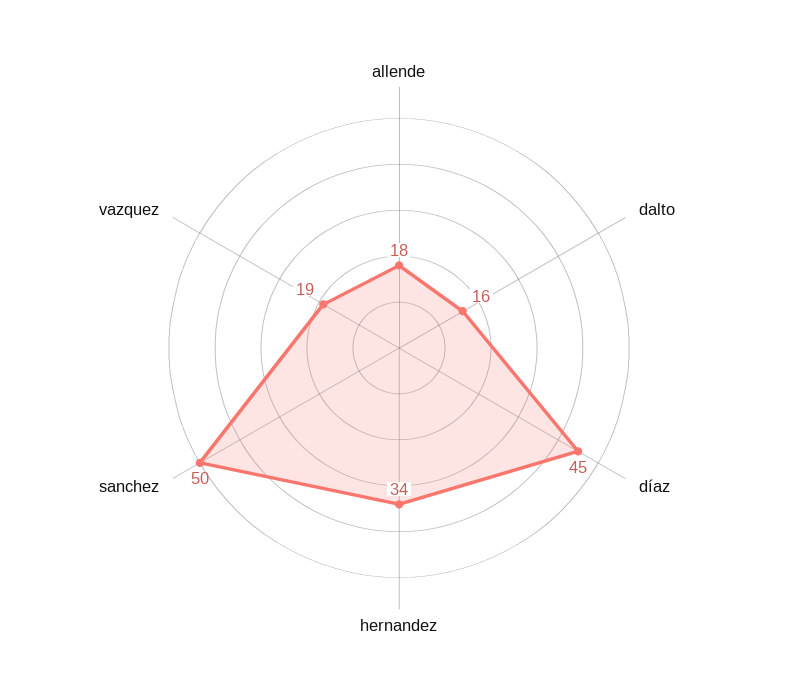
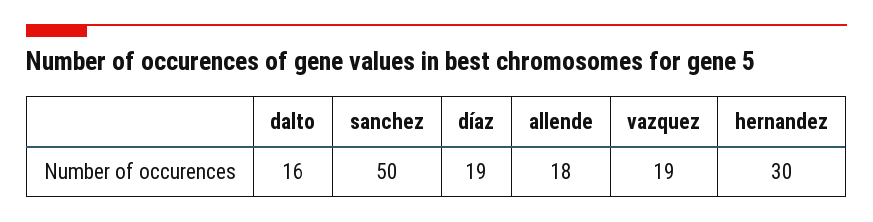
díaz: 45 -> 19
hernandez: 34 -> 30

